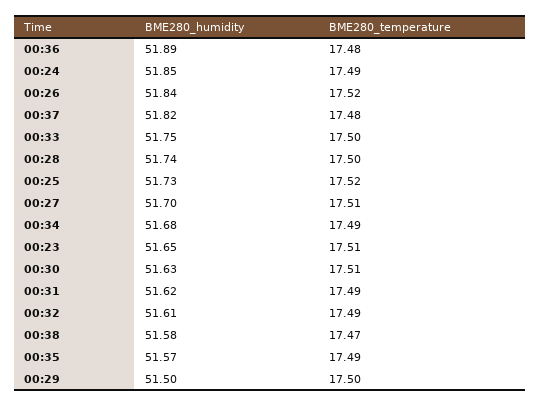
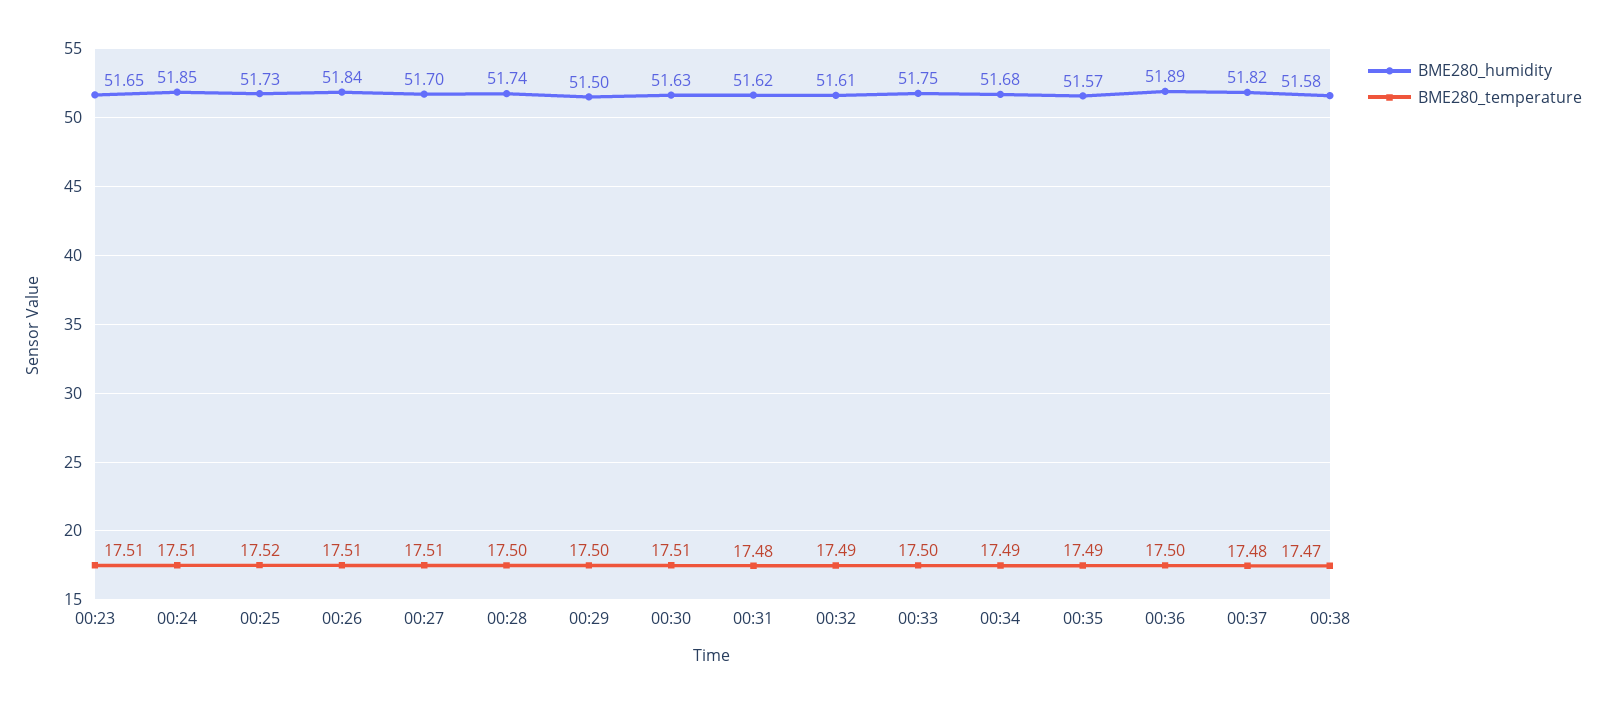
BME280_temperature, 00:36: 17.48 -> 17.5
BME280_temperature, 00:24: 17.49 -> 17.51
BME280_temperature, 00:26: 17.52 -> 17.51
BME280_temperature, 00:31: 17.49 -> 17.48

